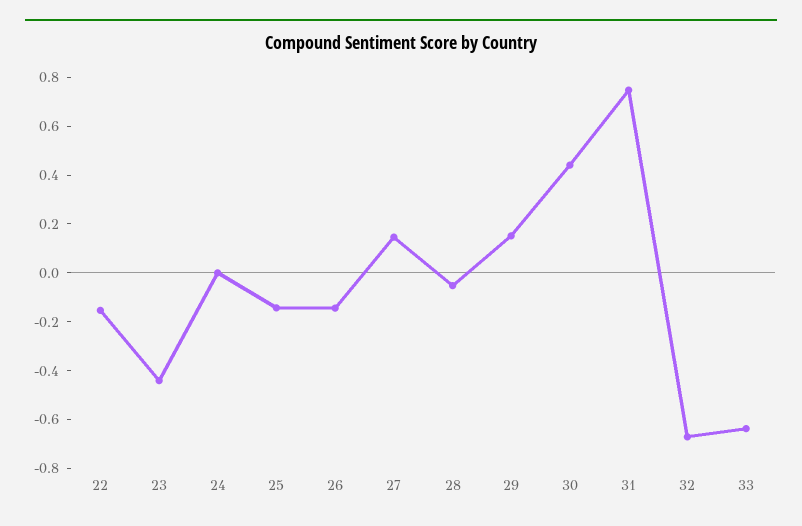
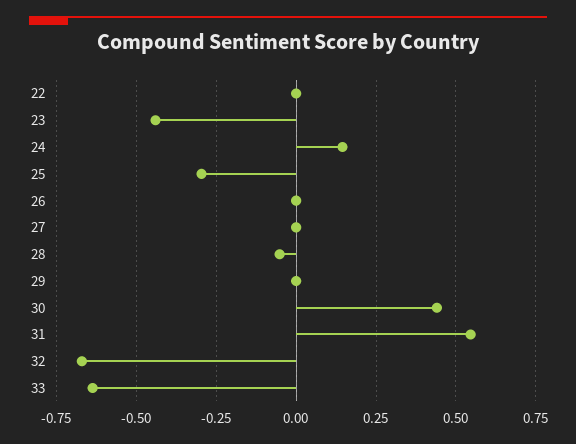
22: -0.15 -> 0
24: 0 -> 0.15
25: -0.15 -> -0.3
26: -0.15 -> 0
27: 0.15 -> 0
29: 0.15 -> 0
31: 0.75 -> 0.55

